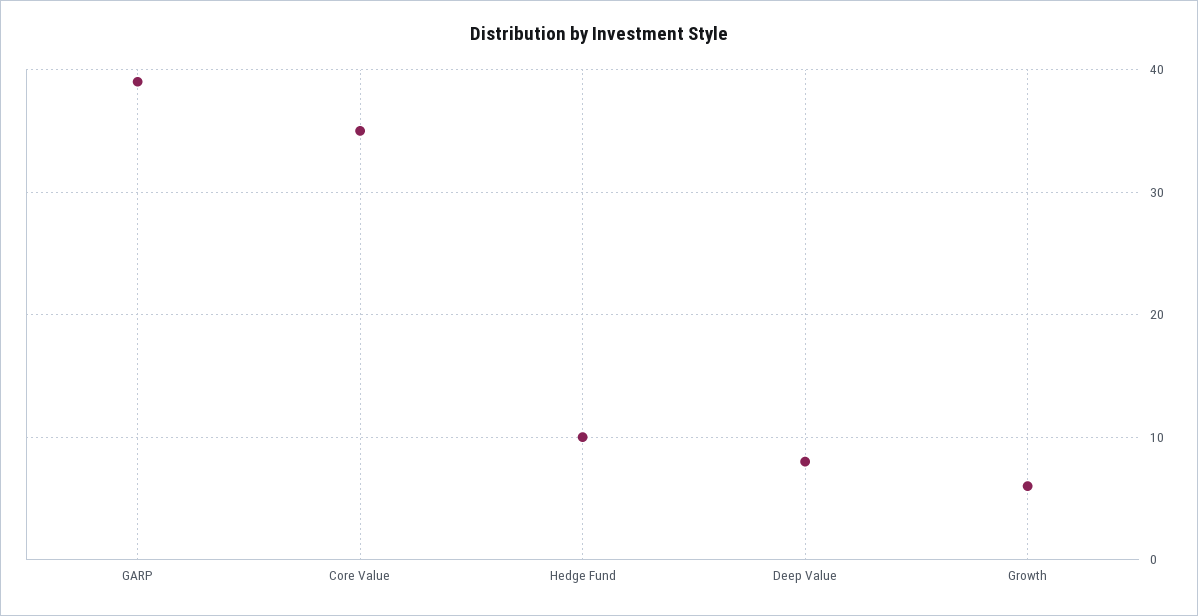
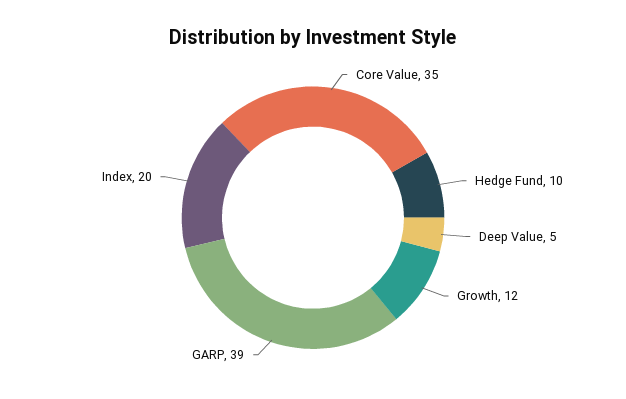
Deep Value: 8 -> 5
Growth: 6 -> 12
Index: none -> 20

